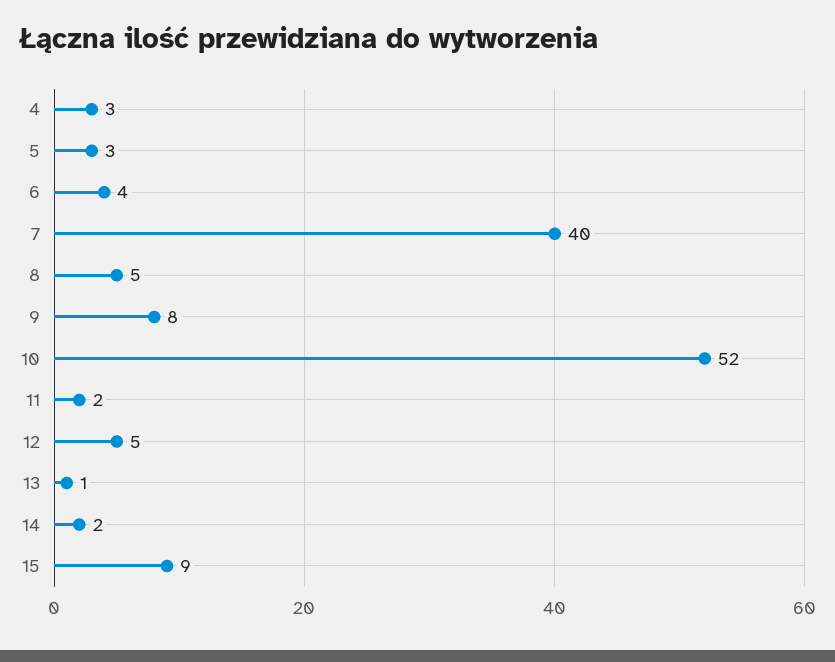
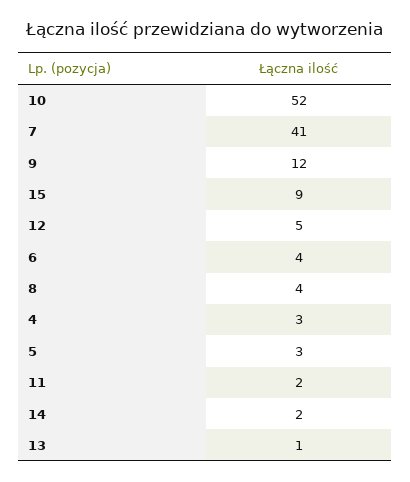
7: 40 -> 41
8: 5 -> 4
9: 8 -> 12

